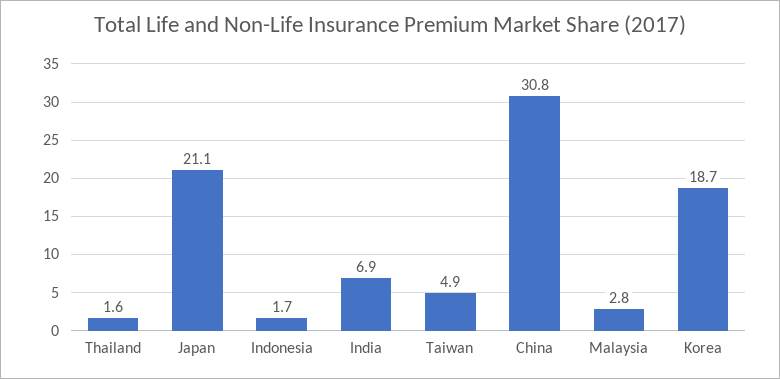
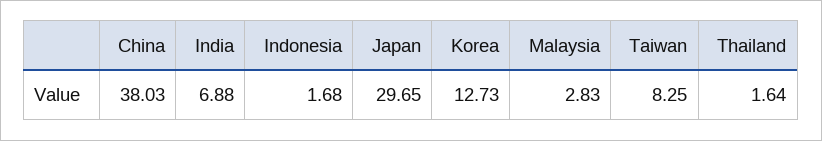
Japan: 21.1 -> 29.65
Taiwan: 4.9 -> 8.25
China: 30.8 -> 38.03
Korea: 18.7 -> 12.73

